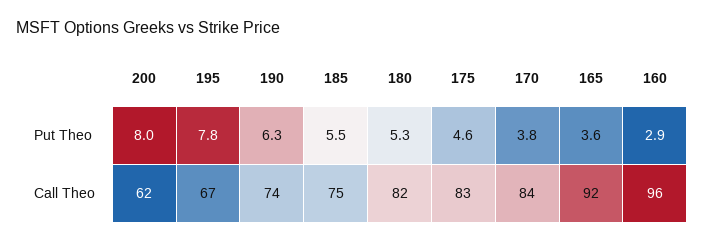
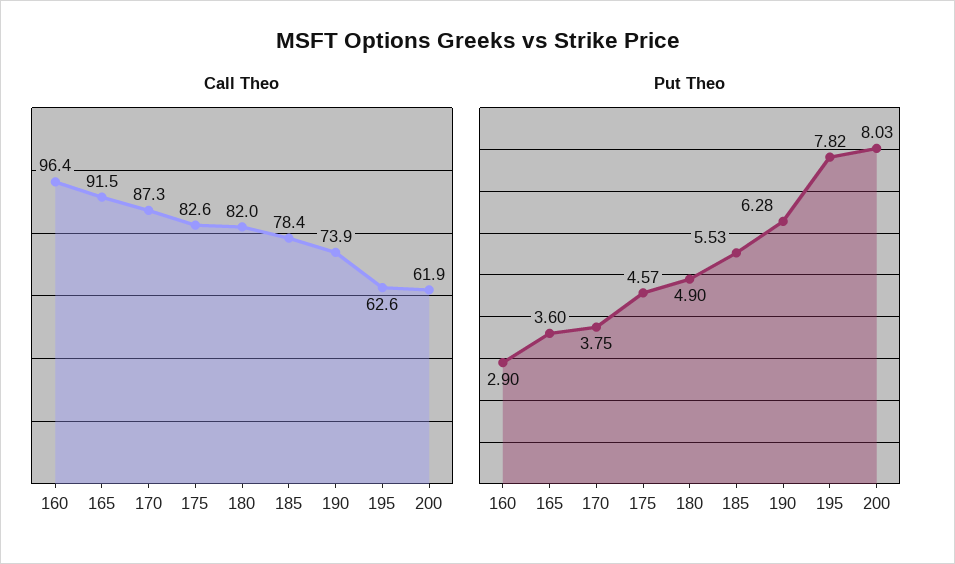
Put Theo, 180: 5.3 -> 4.9
Call Theo, 195: 67 -> 62.6
Call Theo, 185: 75 -> 78.4
Call Theo, 170: 84 -> 87.3

